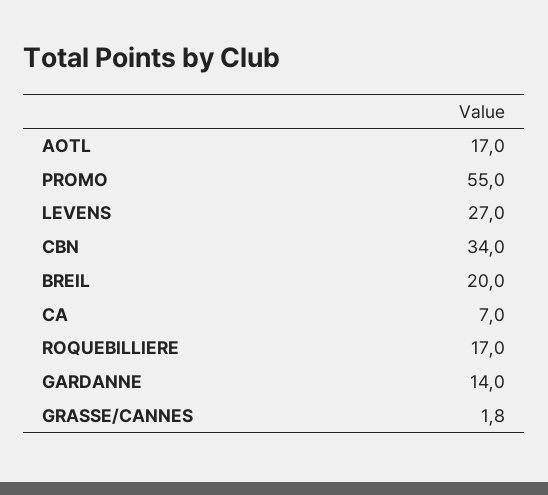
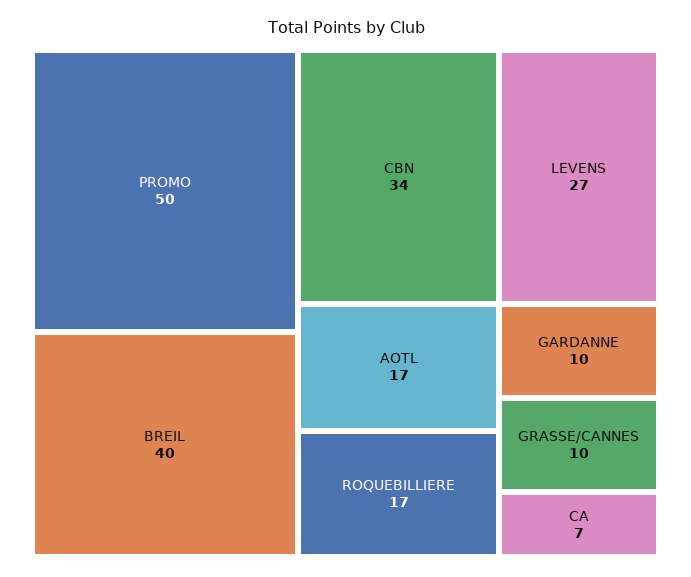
PROMO: 55 -> 50
BREIL: 20 -> 40
GARDANNE: 14 -> 10
GRASSE/CANNES: 1.8 -> 10

